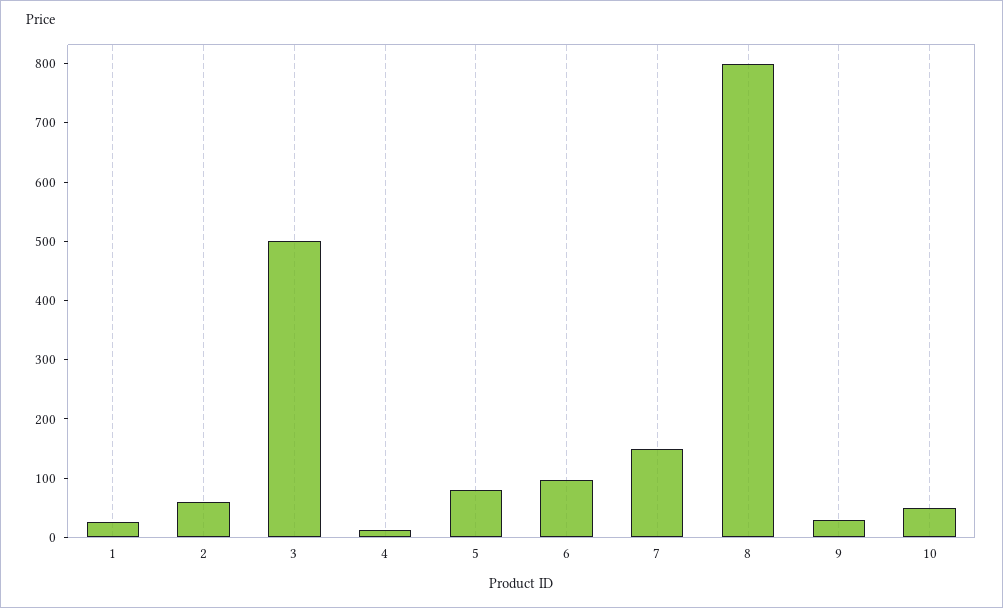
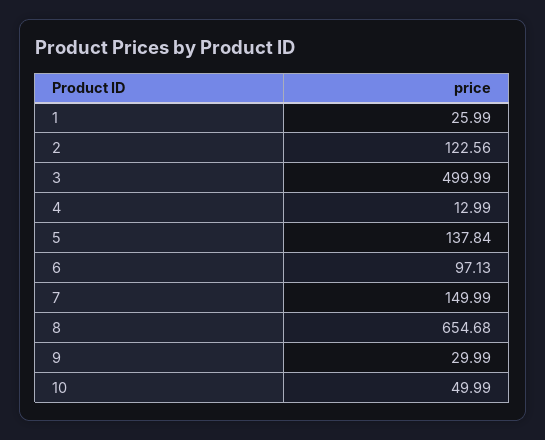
2: 60 -> 122.56
5: 80 -> 137.84
8: 800 -> 654.68

